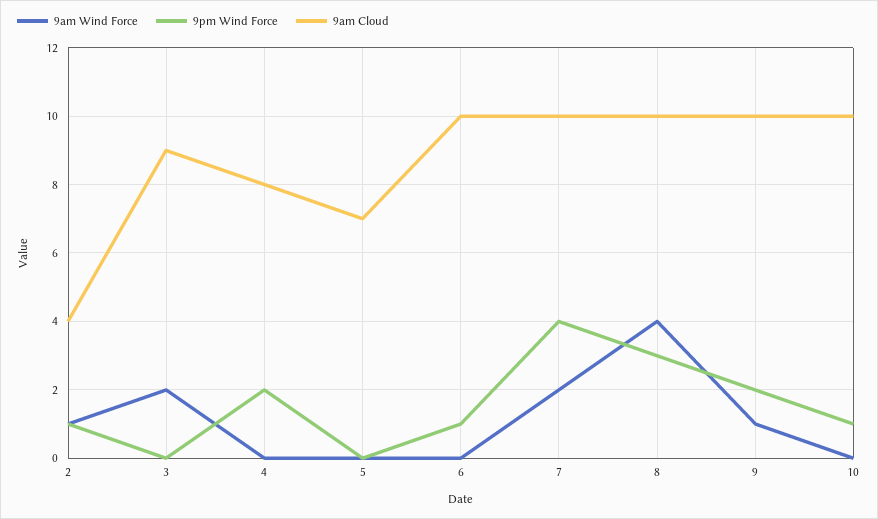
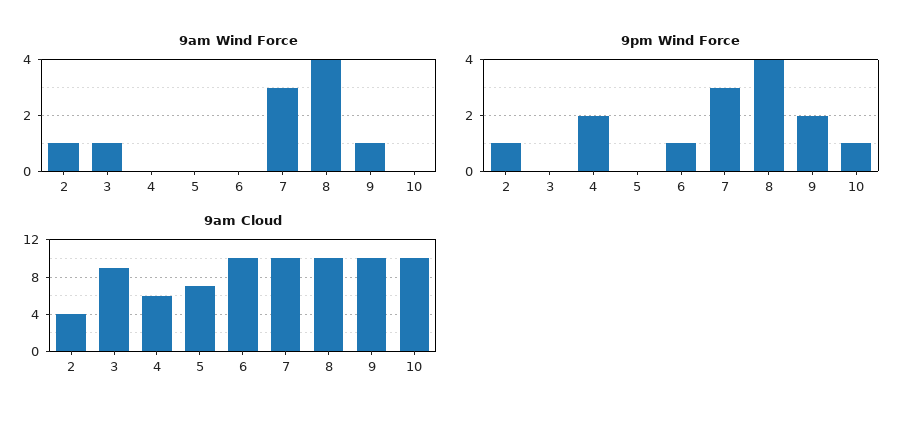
9am Wind Force, 3: 2 -> 1
9am Cloud, 4: 8 -> 6
9am Wind Force, 7: 2 -> 3
9pm Wind Force, 7: 4 -> 3
9pm Wind Force, 8: 3 -> 4

